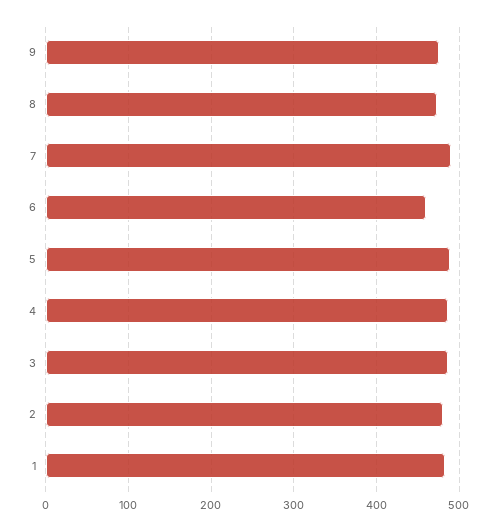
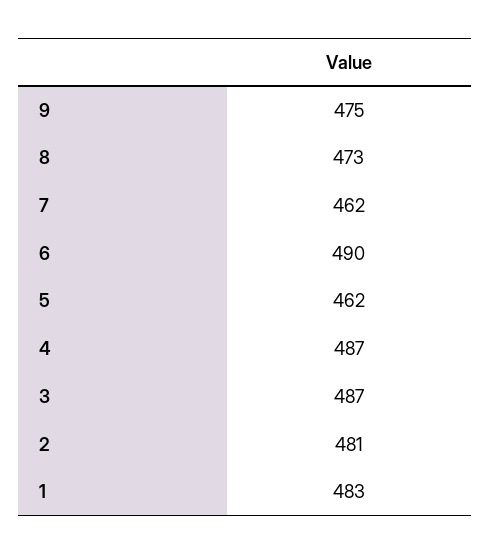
7: 490 -> 462
6: 460 -> 490
5: 490 -> 462

